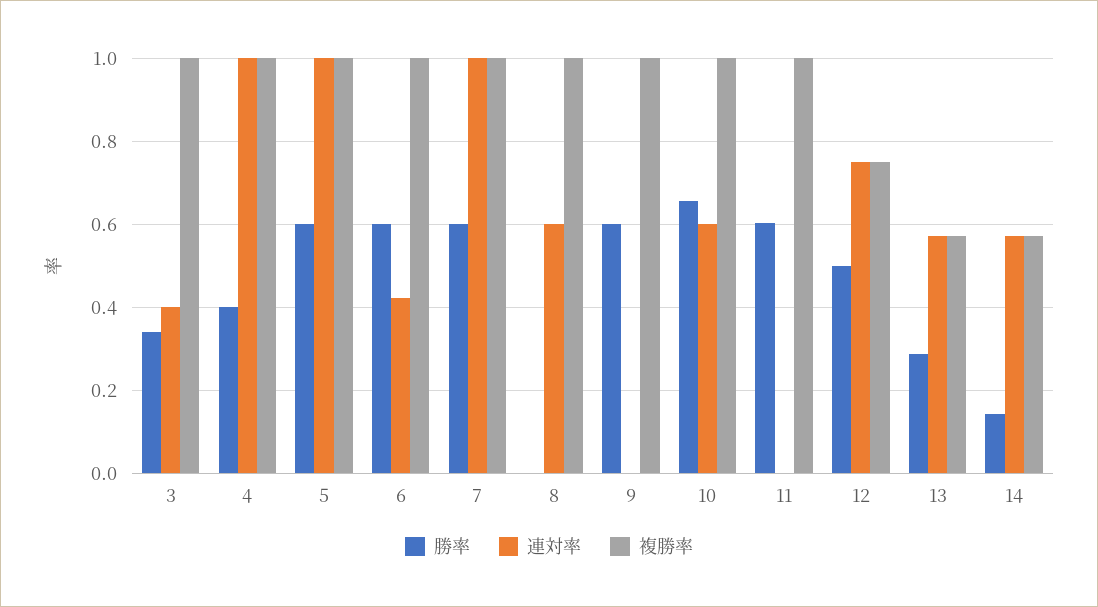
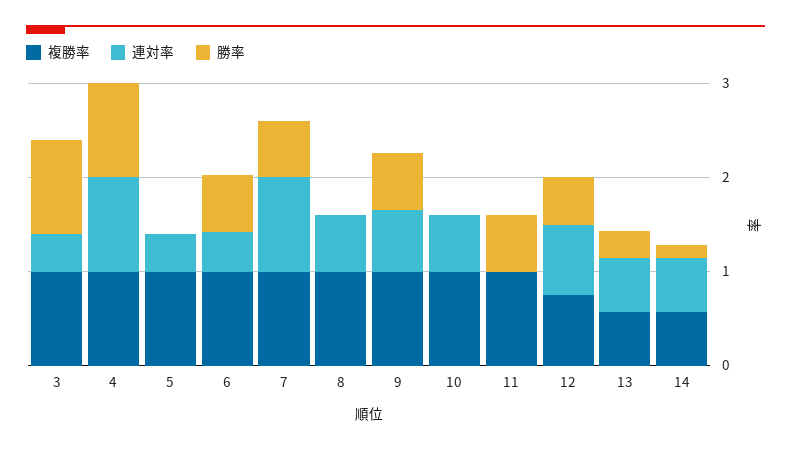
勝率, 3: 0.34 -> 1
勝率, 4: 0.4 -> 1
勝率, 5: 0.6 -> 0
連対率, 5: 1 -> 0.4
連対率, 9: 0 -> 0.6
勝率, 10: 0.66 -> 0

